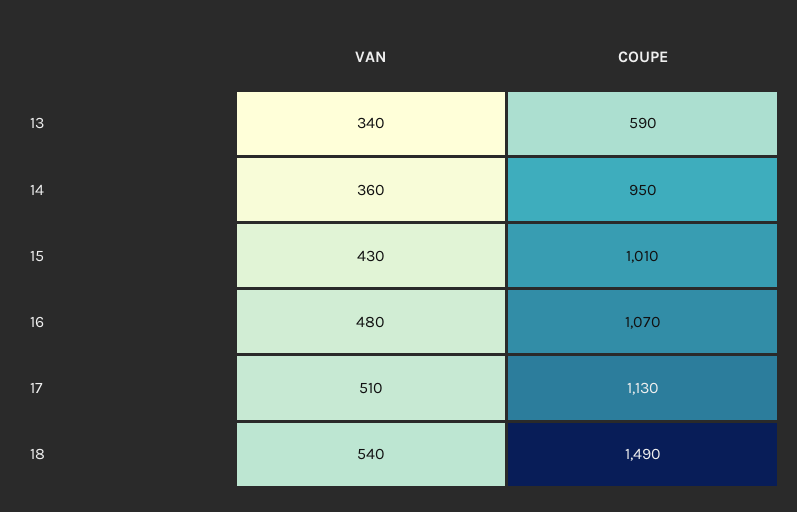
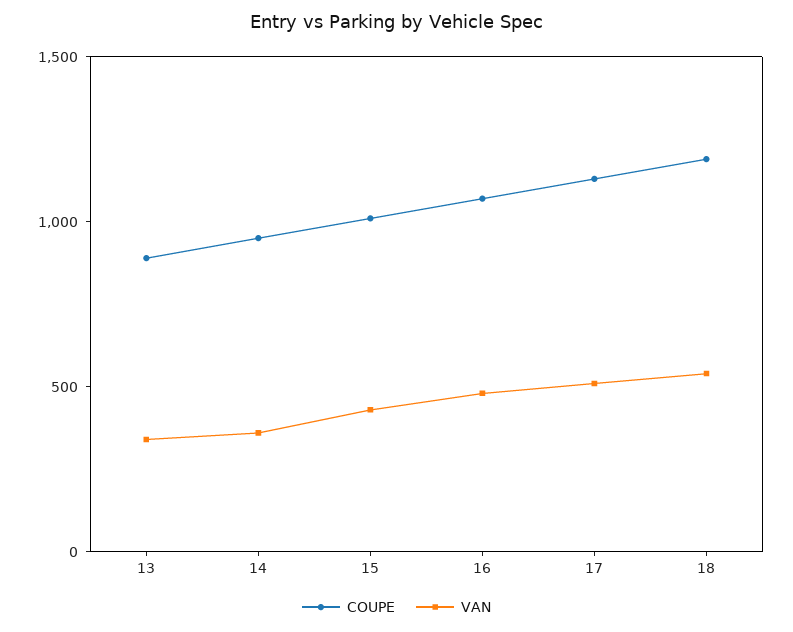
COUPE, 13: 590 -> 900
COUPE, 18: 1490 -> 1200

